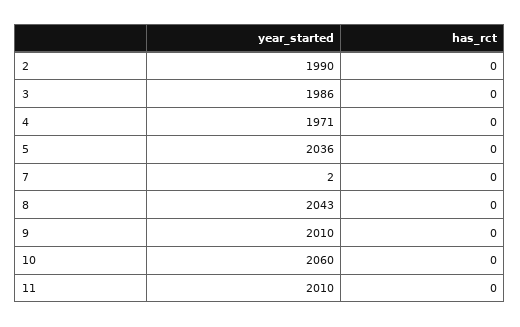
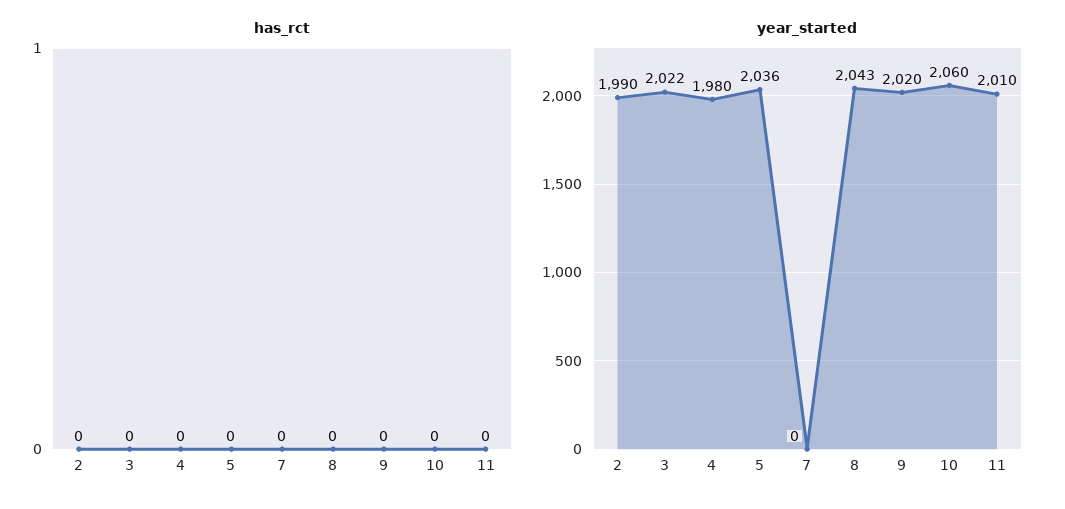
year_started, 3: 1986 -> 2022
year_started, 4: 1971 -> 1980
year_started, 7: 2 -> 0
year_started, 9: 2010 -> 2020

